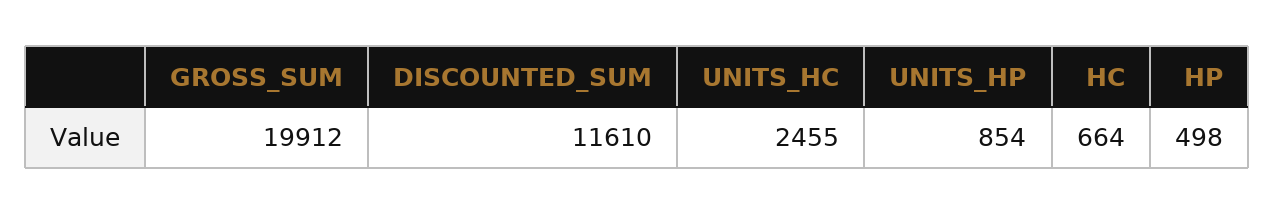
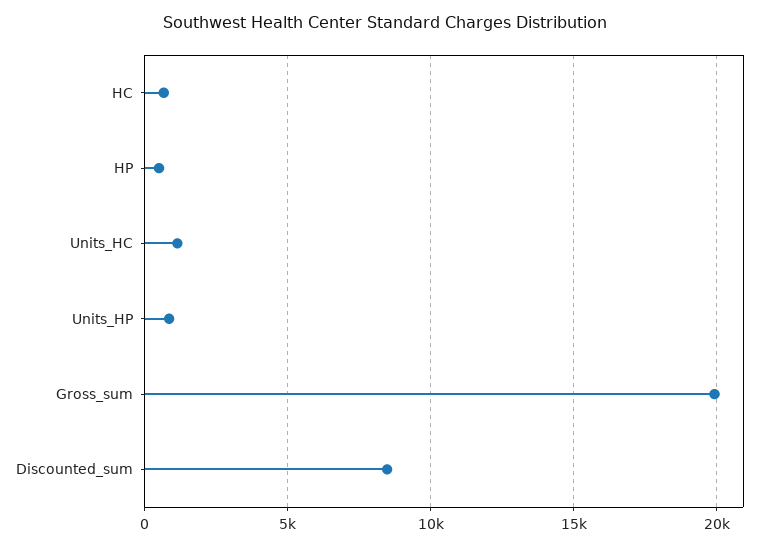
DISCOUNTED_SUM: 11610 -> 8500
UNITS_HC: 2455 -> 1000

